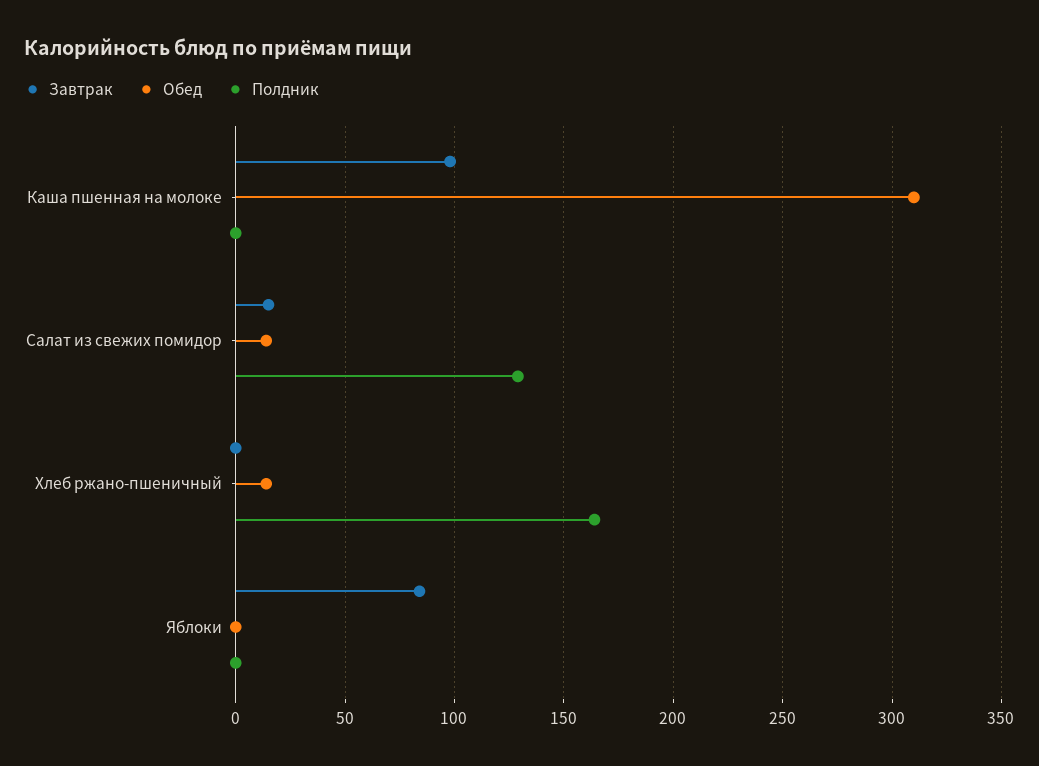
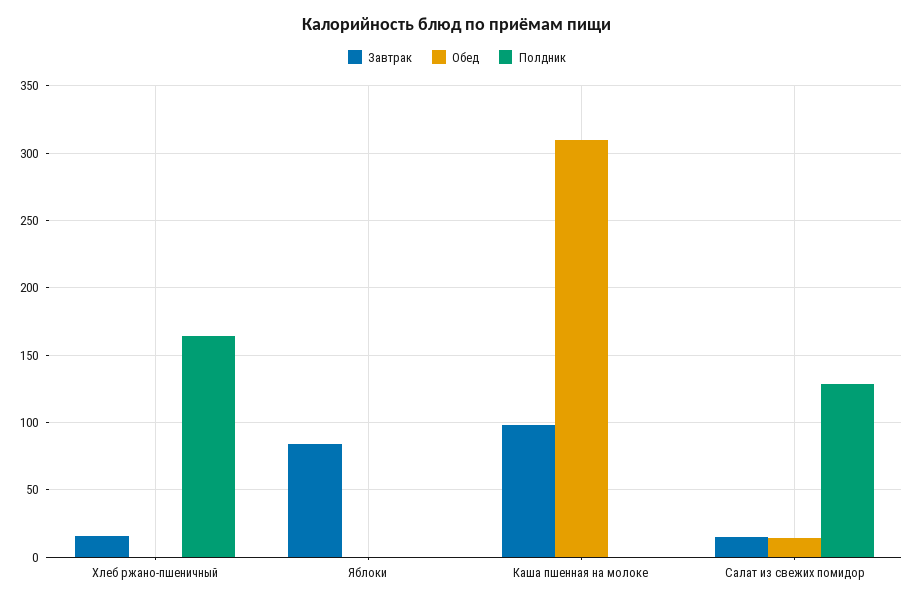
Завтрак, Хлеб ржано-пшеничный: 0 -> 15
Обед, Хлеб ржано-пшеничный: 15 -> 0

